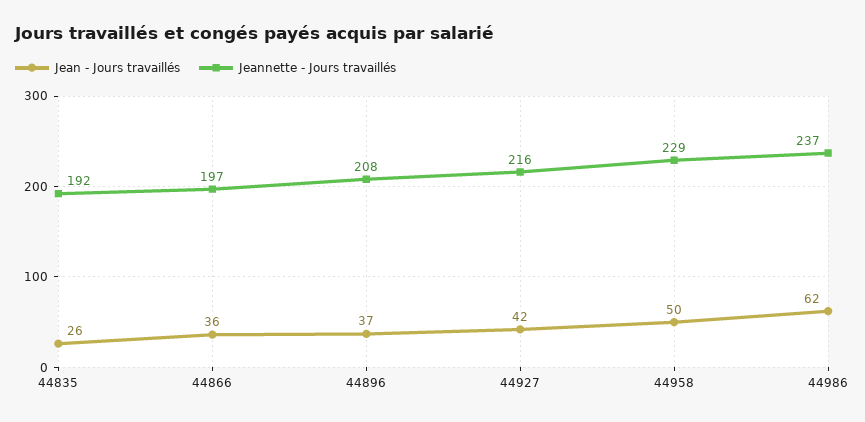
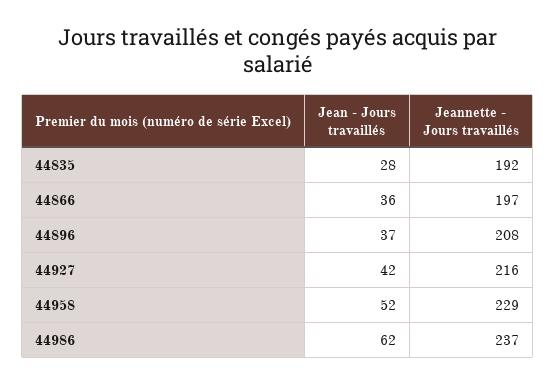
Jean - Jours travaillés, 44835: 26 -> 28
Jean - Jours travaillés, 44958: 50 -> 52

